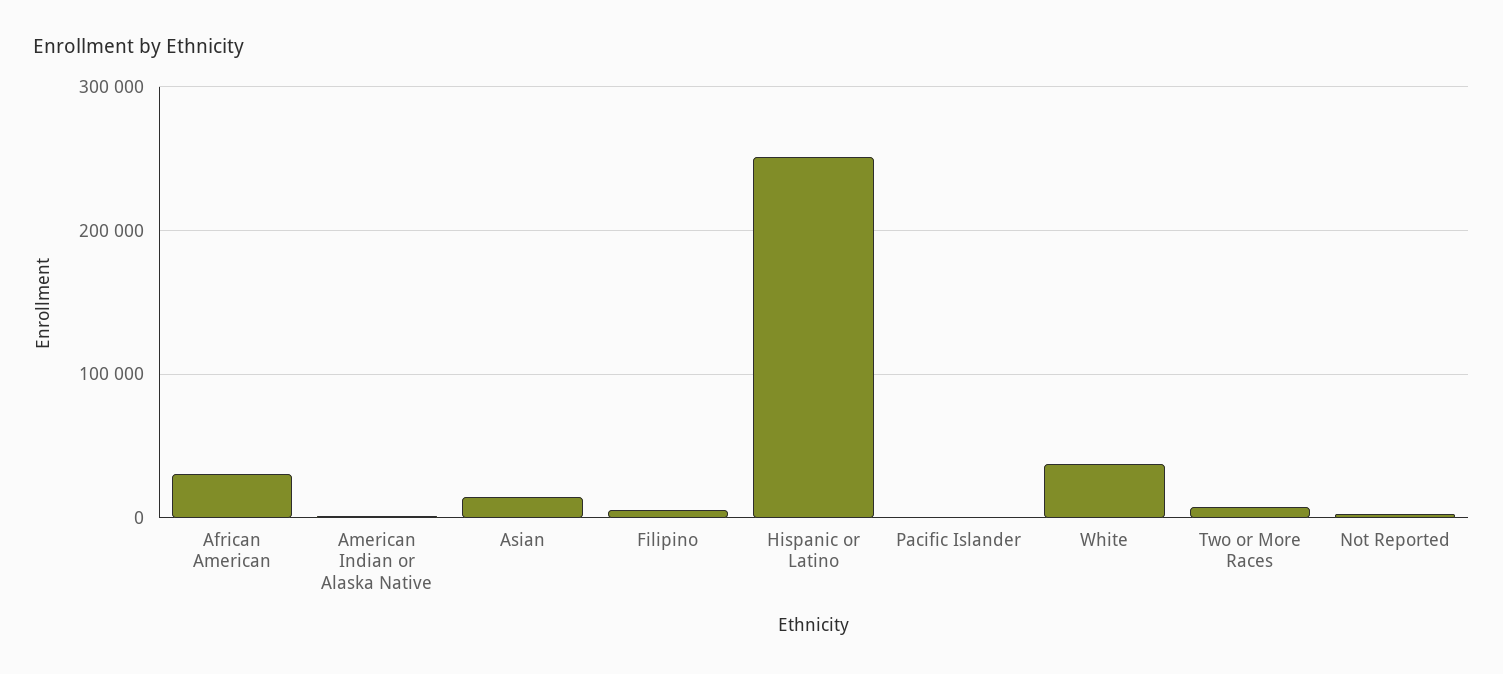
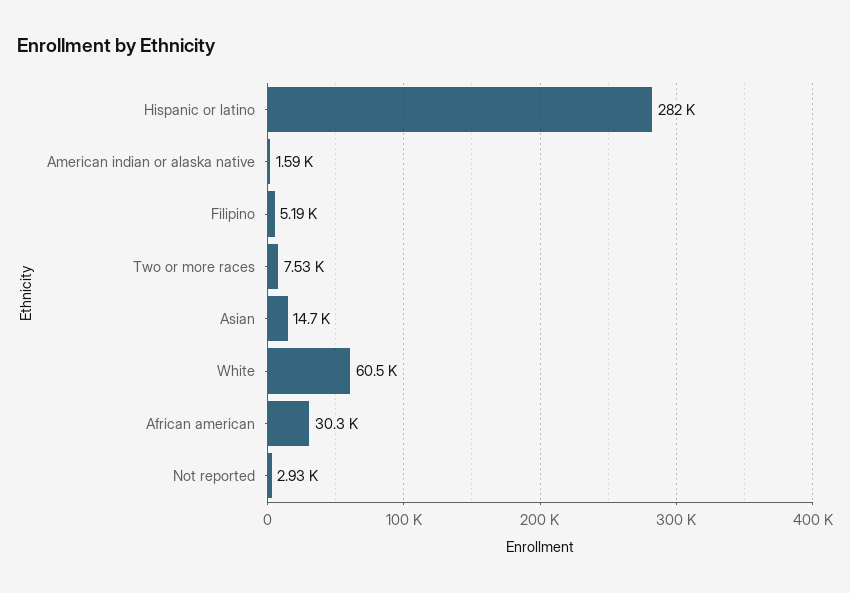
Hispanic or Latino: 250000 -> 282000
Pacific Islander: 0 -> none
White: 40000 -> 60500

